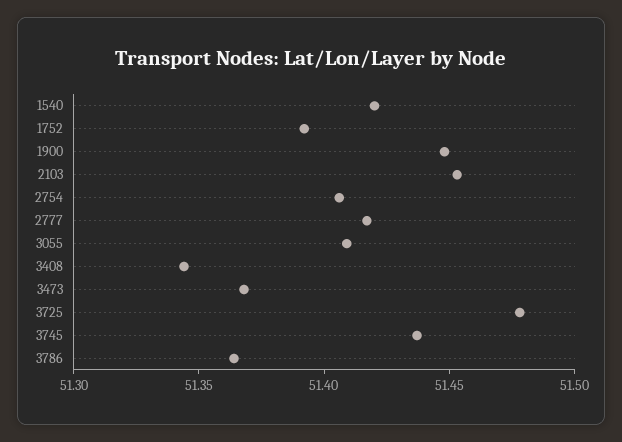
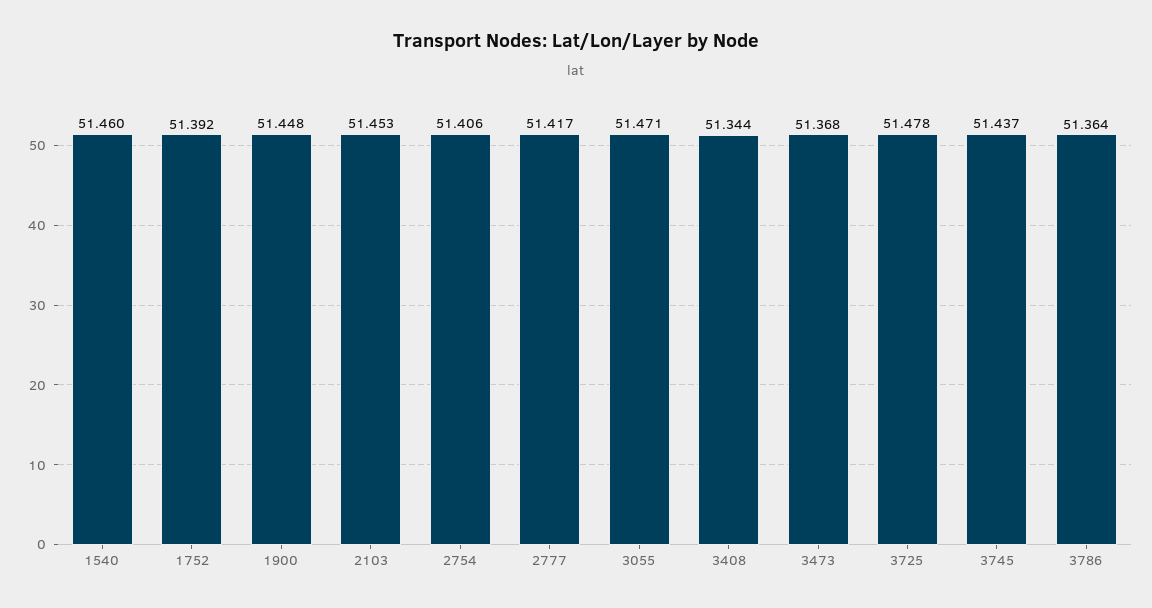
1540: 51.42 -> 51.46
3055: 51.41 -> 51.471

